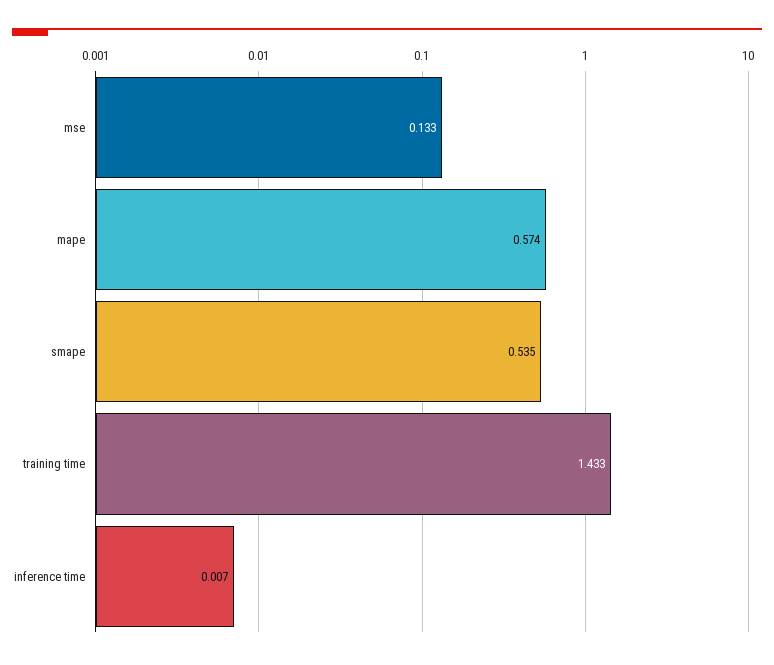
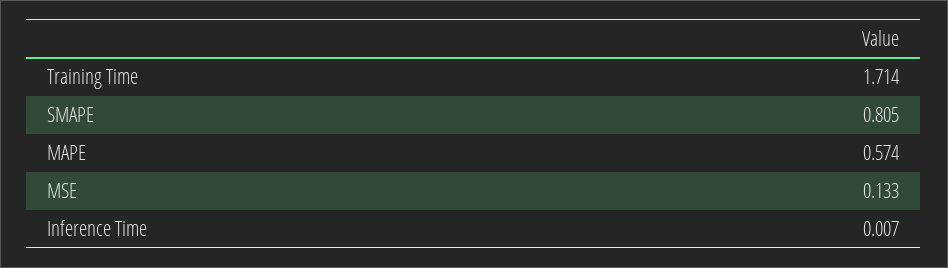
smape: 0.535 -> 0.805
training time: 1.433 -> 1.714

